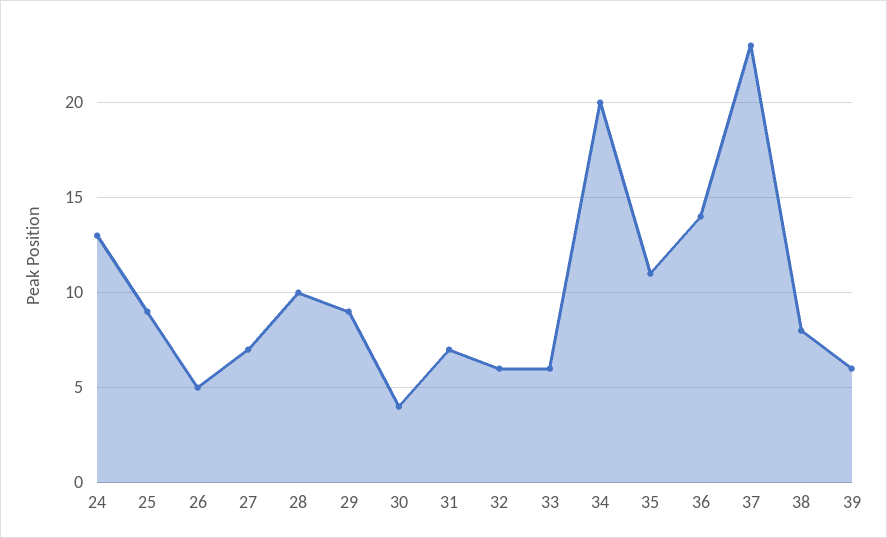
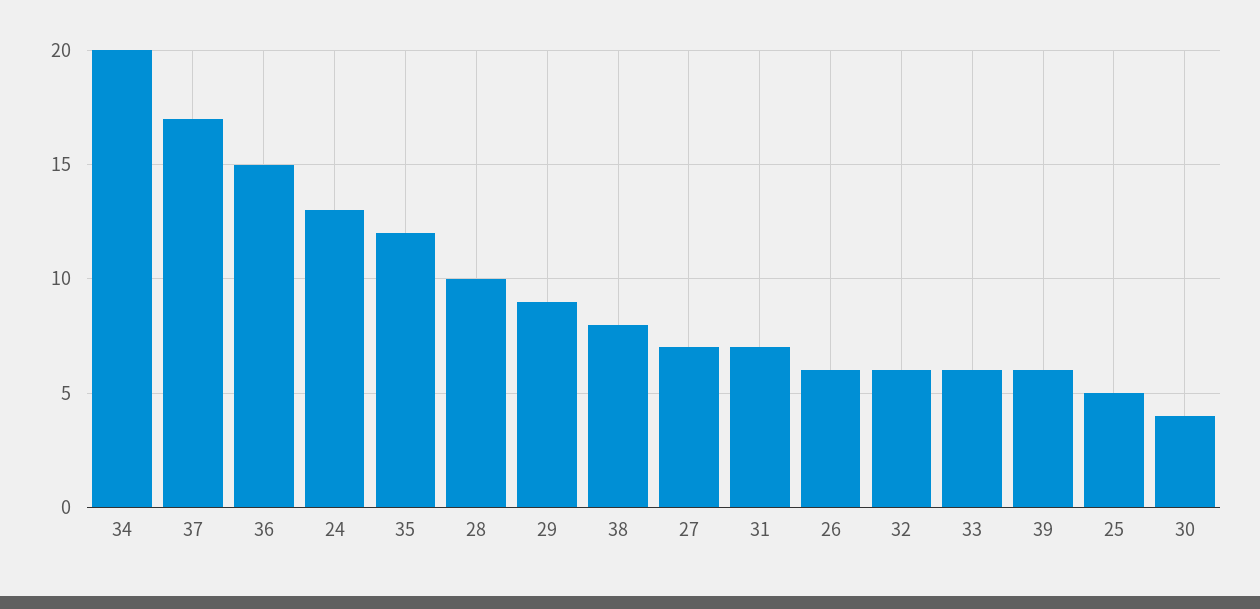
25: 9 -> 5
26: 5 -> 6
35: 11 -> 12
36: 14 -> 15
37: 23 -> 17

